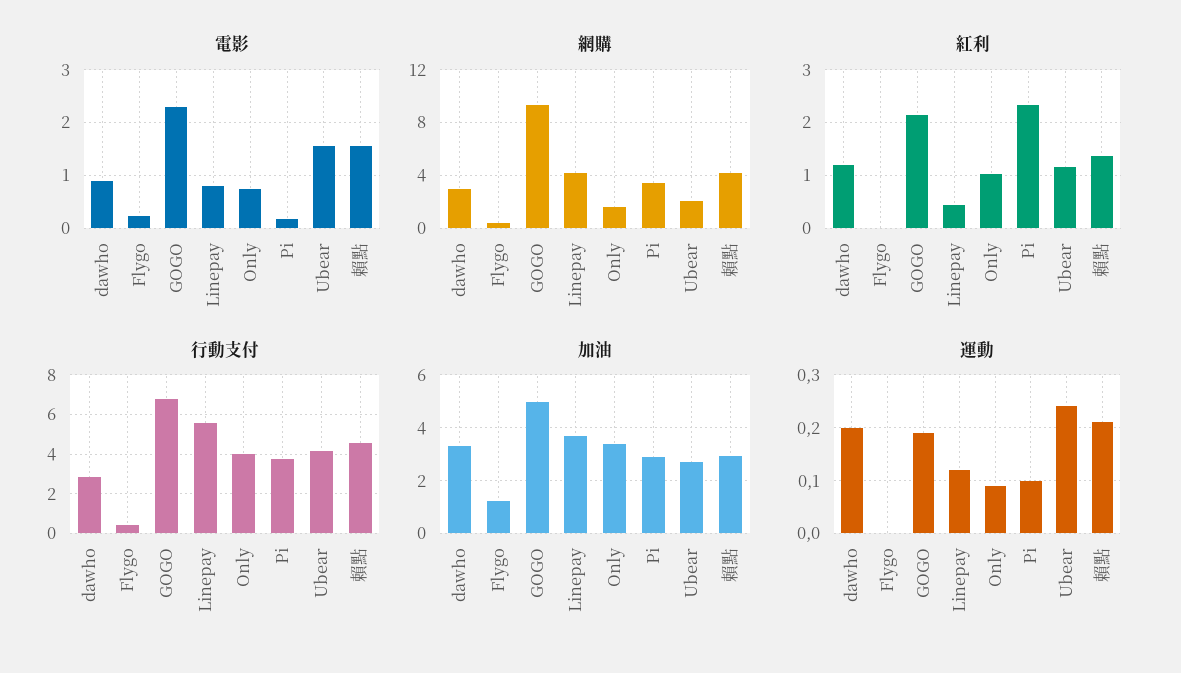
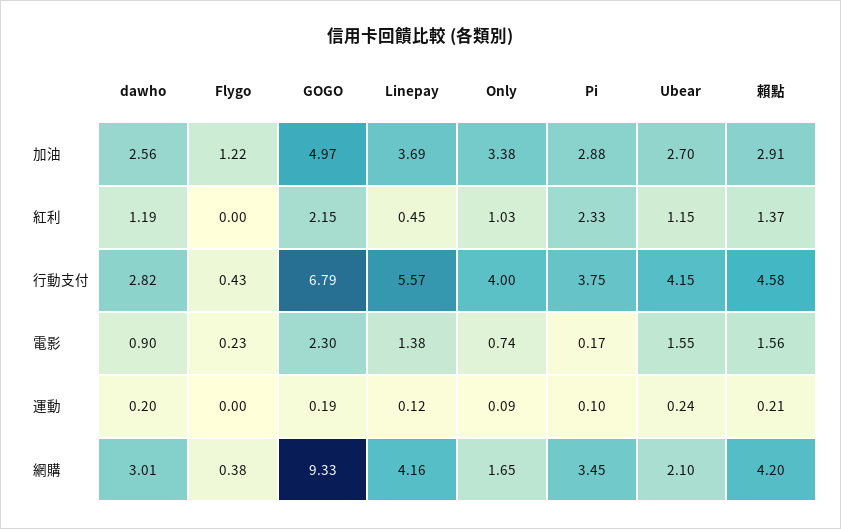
電影, Linepay: 0.8 -> 1.38
加油, dawho: 3.25 -> 2.56

